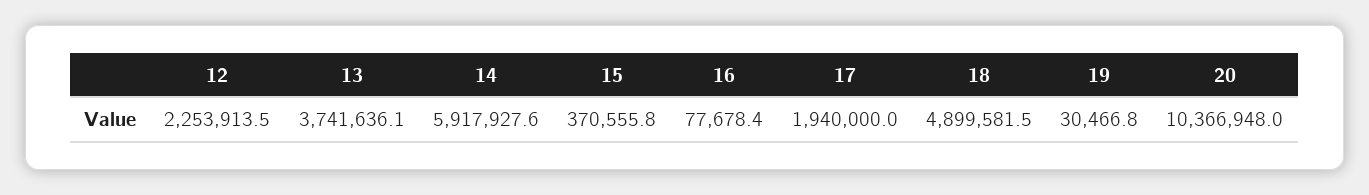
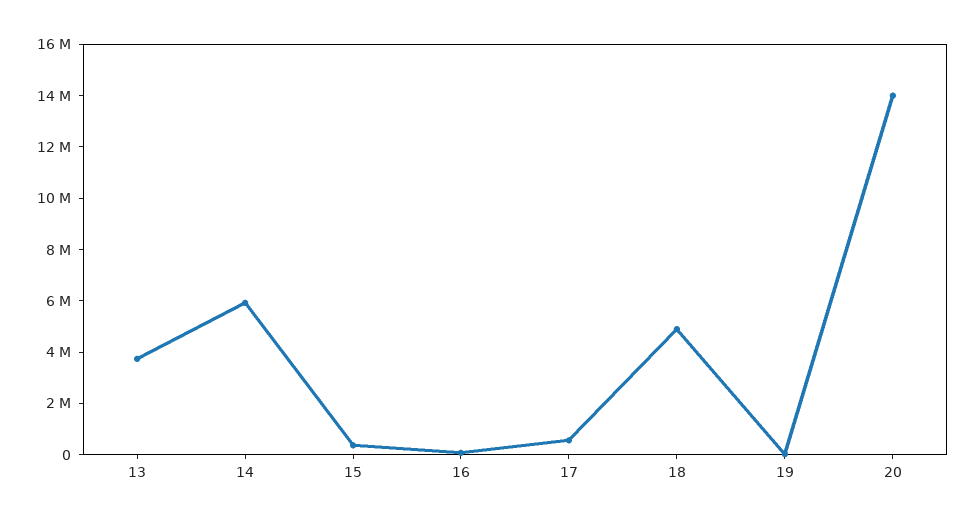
12: 2253913.5 -> none
17: 1940000 -> 500000
20: 10366948 -> 14000000

